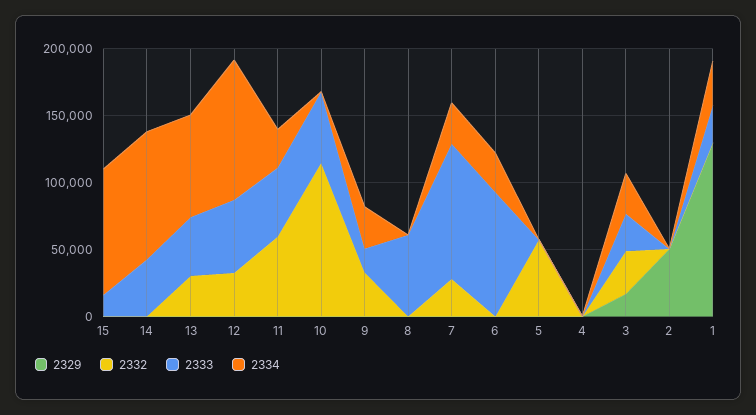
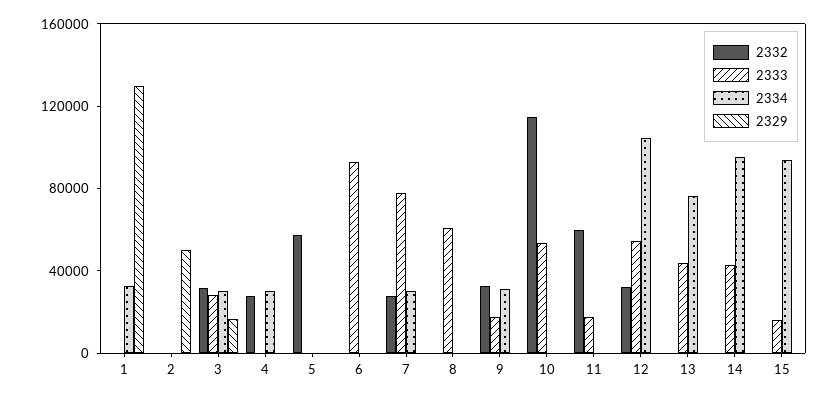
2332, 13: 30000 -> 0
2333, 11: 50000 -> 20000
2334, 11: 30000 -> 0
2333, 7: 100000 -> 80000
2334, 6: 30000 -> 0
2332, 4: 0 -> 30000
2334, 4: 0 -> 30000
2333, 1: 30000 -> 0

